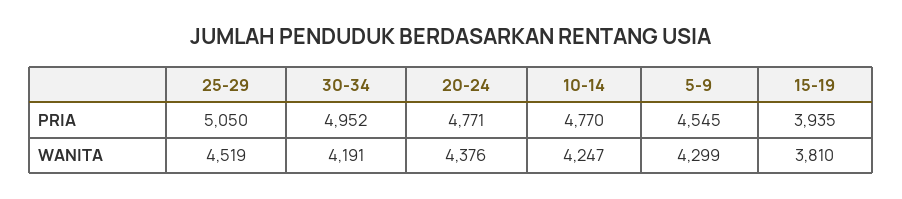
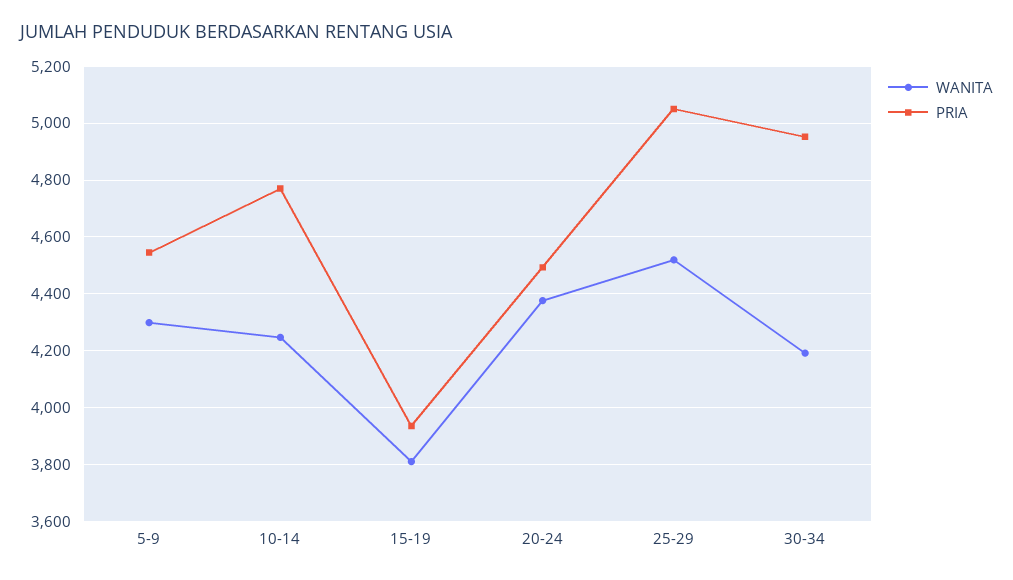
PRIA, 20-24: 4771 -> 4500

